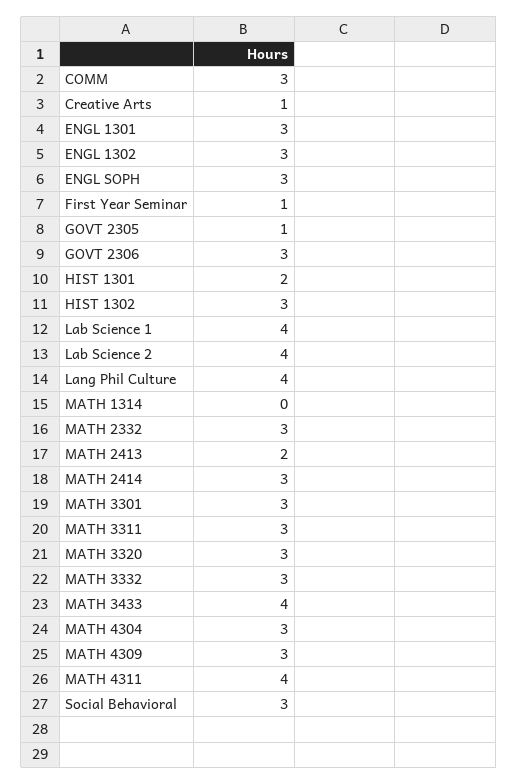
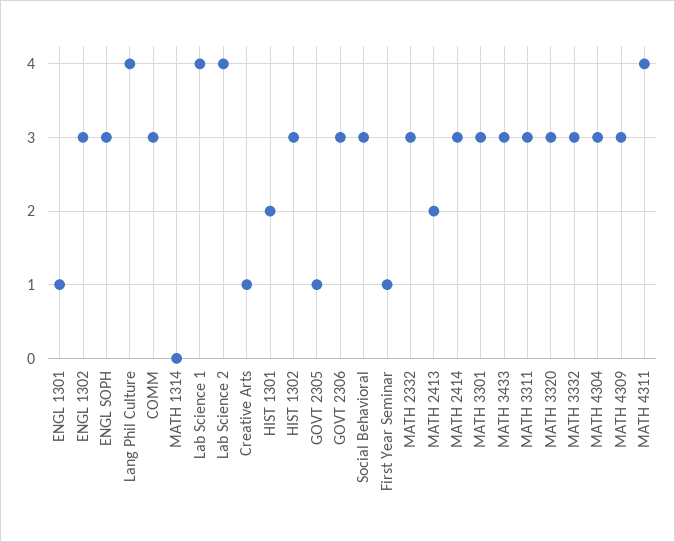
ENGL 1301: 3 -> 1
MATH 3433: 4 -> 3

